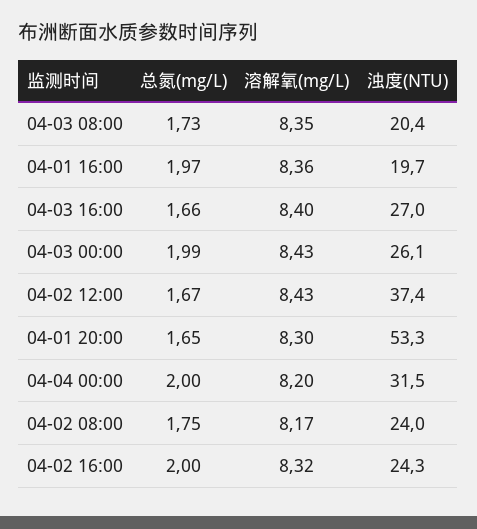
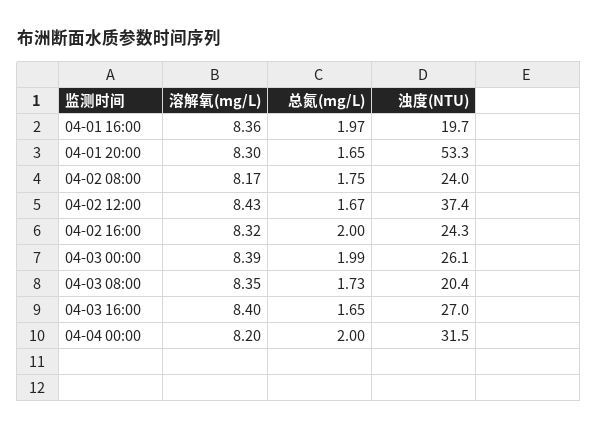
总氮(mg/L), 04-03 16:00: 1.66 -> 1.65
溶解氧(mg/L), 04-03 00:00: 8.43 -> 8.39

